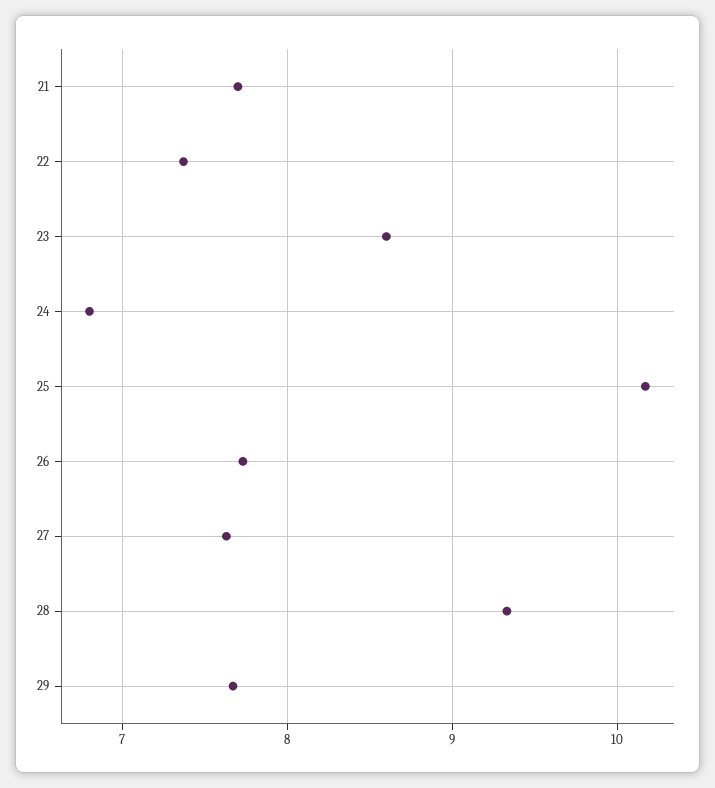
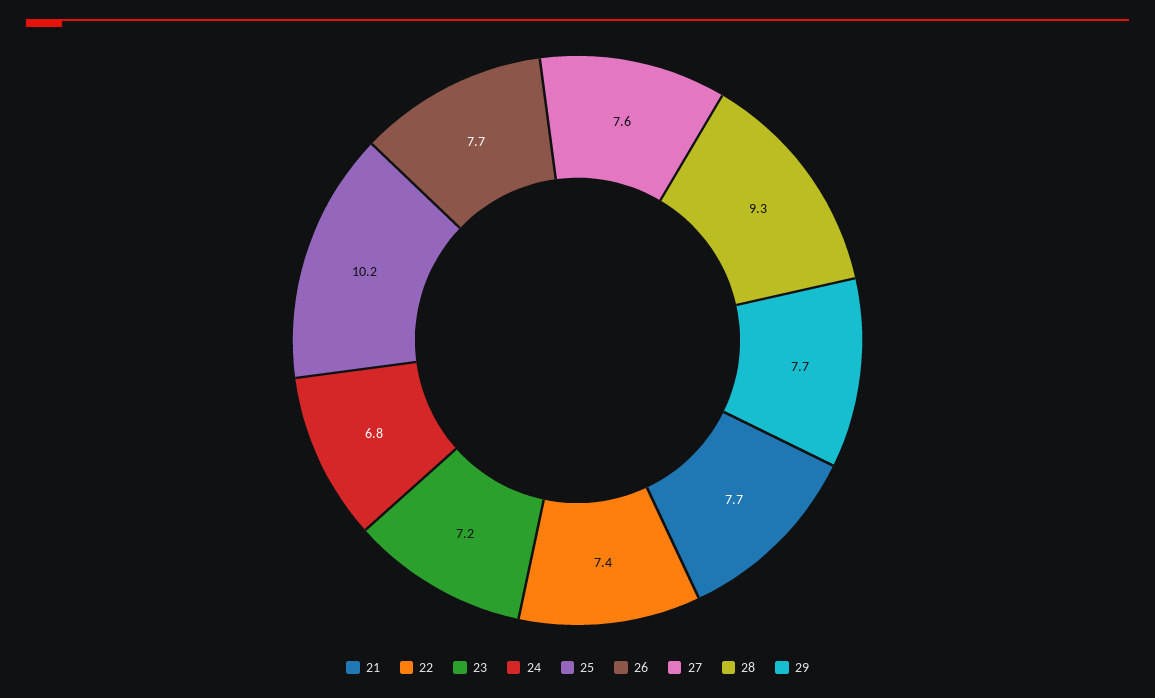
23: 8.6 -> 7.2

